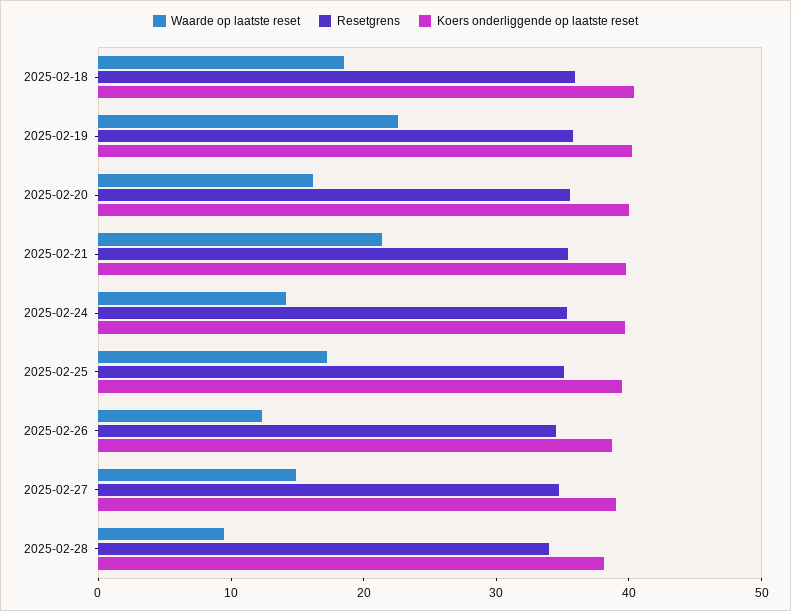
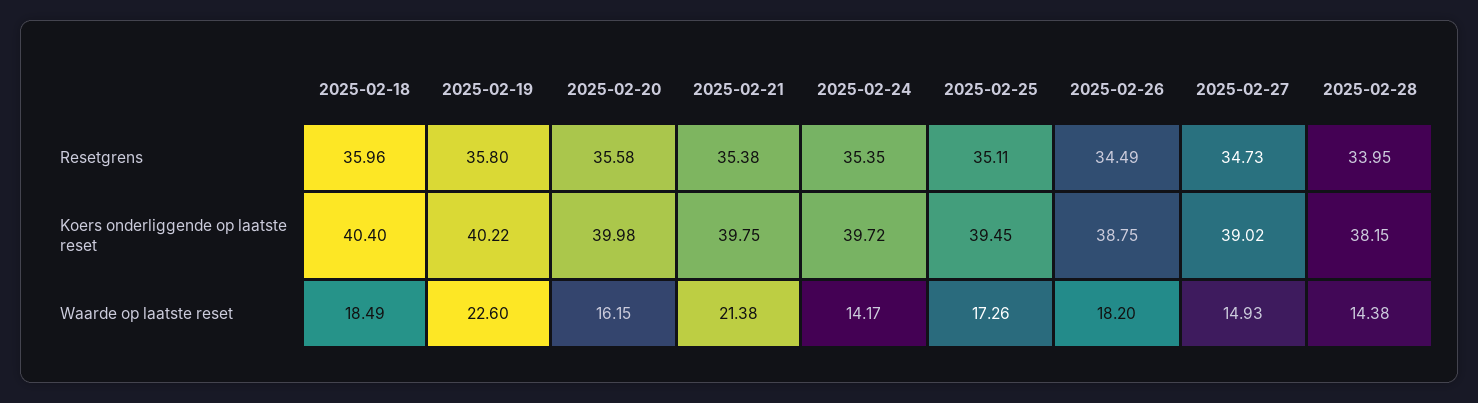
Waarde op laatste reset, 2025-02-26: 12 -> 18.2
Waarde op laatste reset, 2025-02-28: 10 -> 14.38

